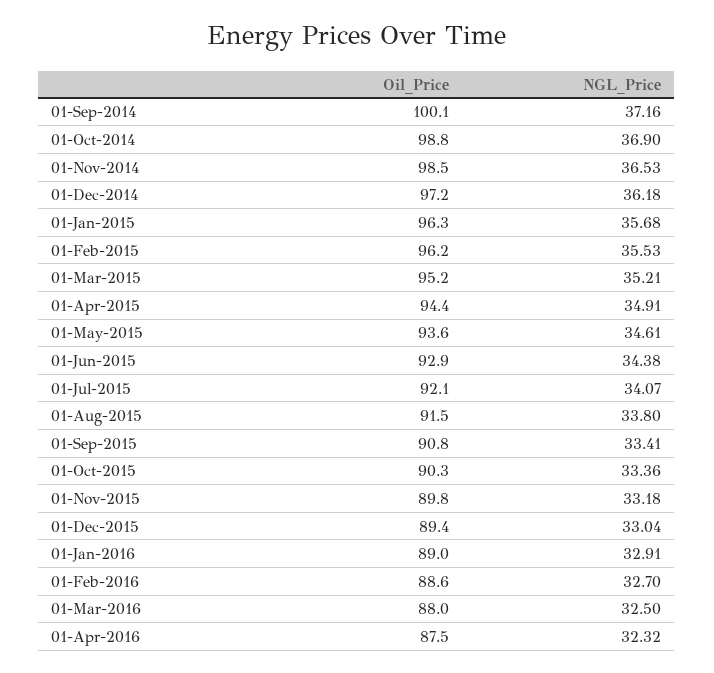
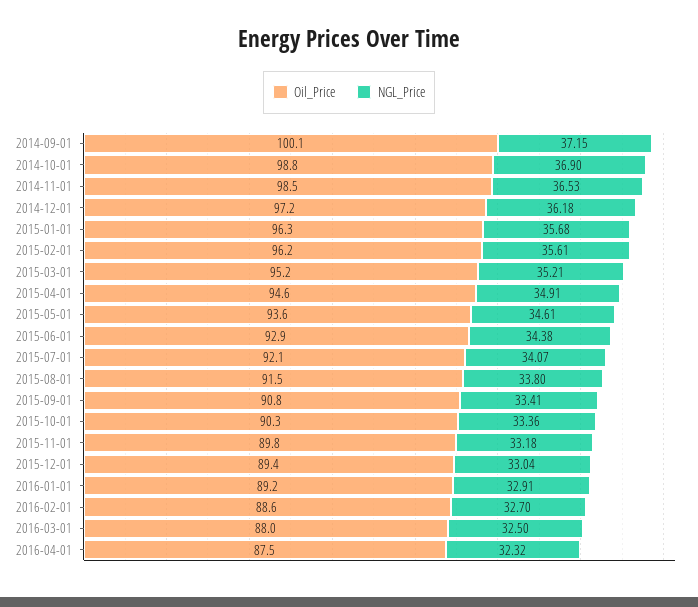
NGL_Price, 01-Sep-2014: 37.16 -> 37.15
NGL_Price, 01-Feb-2015: 35.53 -> 35.61
Oil_Price, 01-Apr-2015: 94.4 -> 94.6
Oil_Price, 01-Jan-2016: 89 -> 89.2

